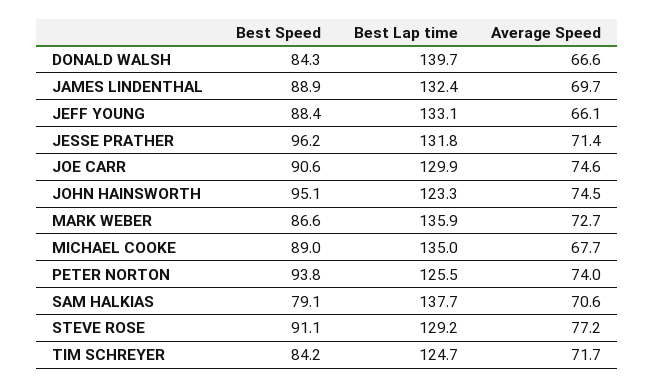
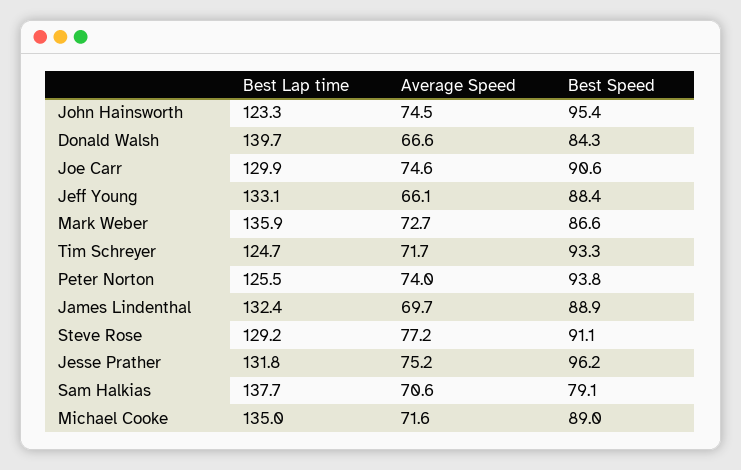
Average Speed, JESSE PRATHER: 71.4 -> 75.2
Best Speed, JOHN HAINSWORTH: 95.1 -> 95.4
Average Speed, MICHAEL COOKE: 67.7 -> 71.6
Best Speed, TIM SCHREYER: 84.2 -> 93.3

